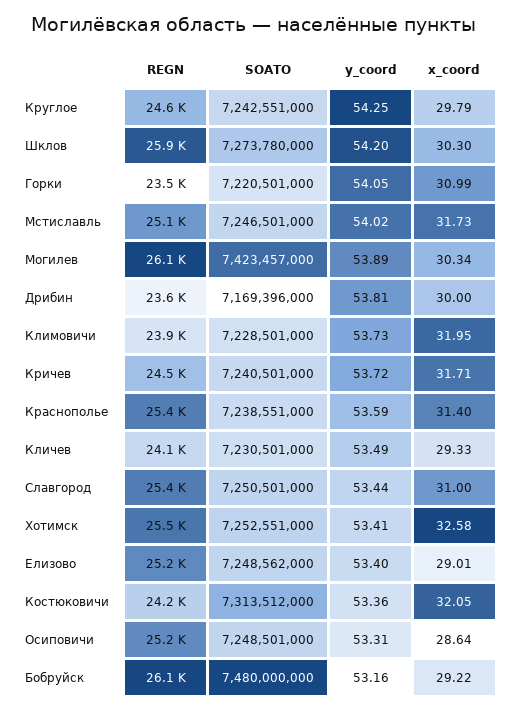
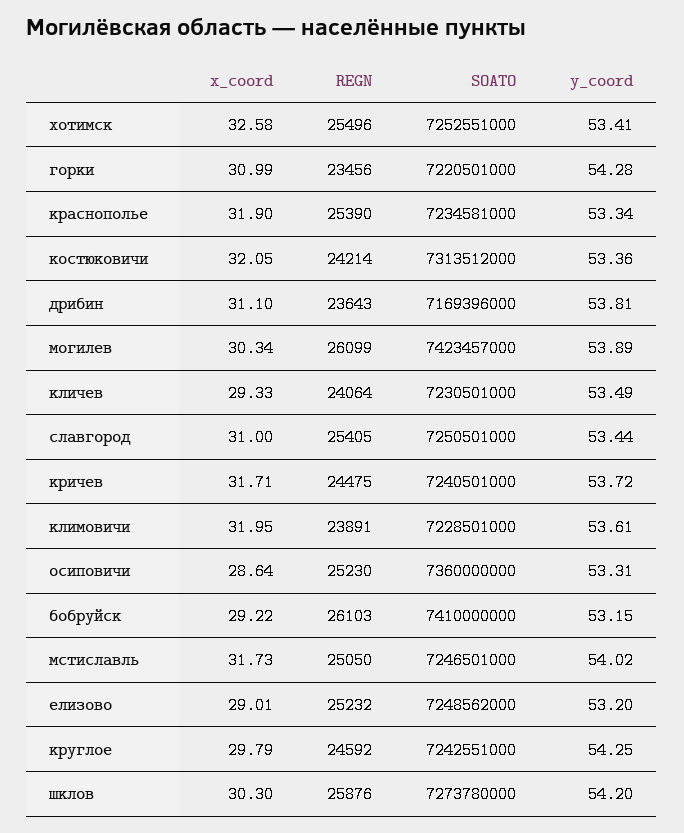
y_coord, Горки: 54.05 -> 54.28
x_coord, Дрибин: 30 -> 31.1
y_coord, Климовичи: 53.73 -> 53.61
SOATO, Краснополье: 7238551000 -> 7234581000
y_coord, Краснополье: 53.59 -> 53.34
x_coord, Краснополье: 31.4 -> 31.9
y_coord, Елизово: 53.4 -> 53.2
SOATO, Осиповичи: 7248501000 -> 7360000000
SOATO, Бобруйск: 7480000000 -> 7410000000
y_coord, Бобруйск: 53.16 -> 53.15

